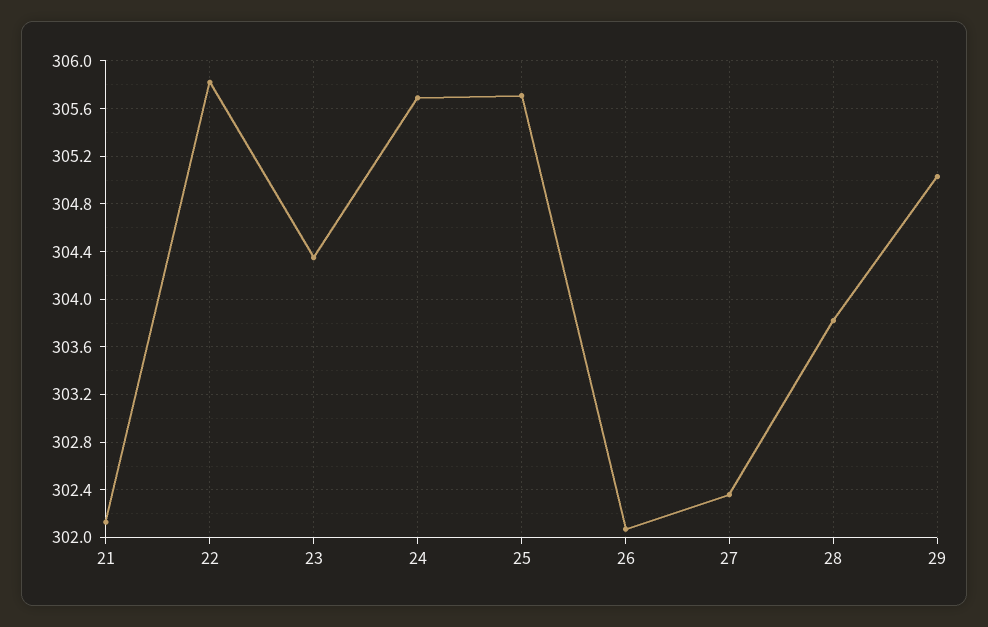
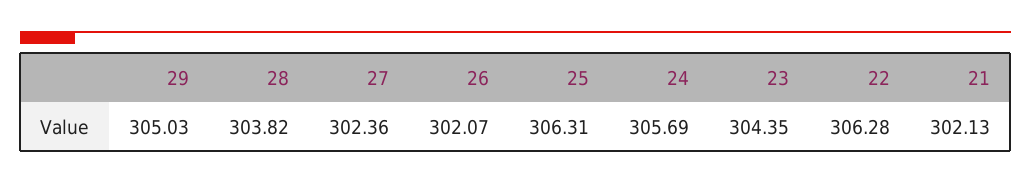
22: 305.8 -> 306.28
25: 305.7 -> 306.31

